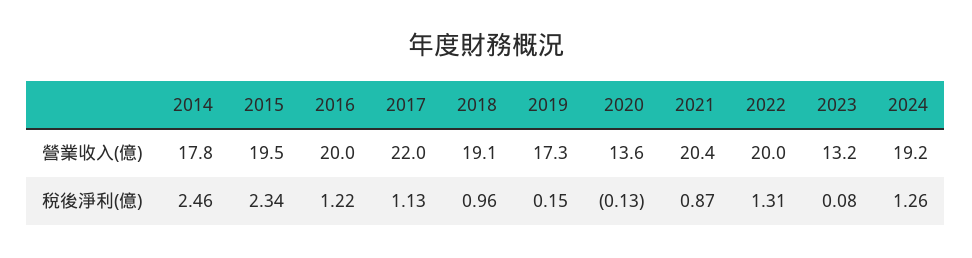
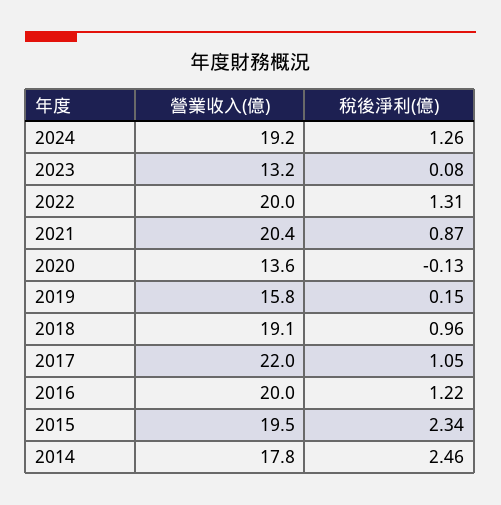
2019, 營業收入(億): 17.3 -> 15.8
2017, 稅後淨利(億): 1.13 -> 1.05

